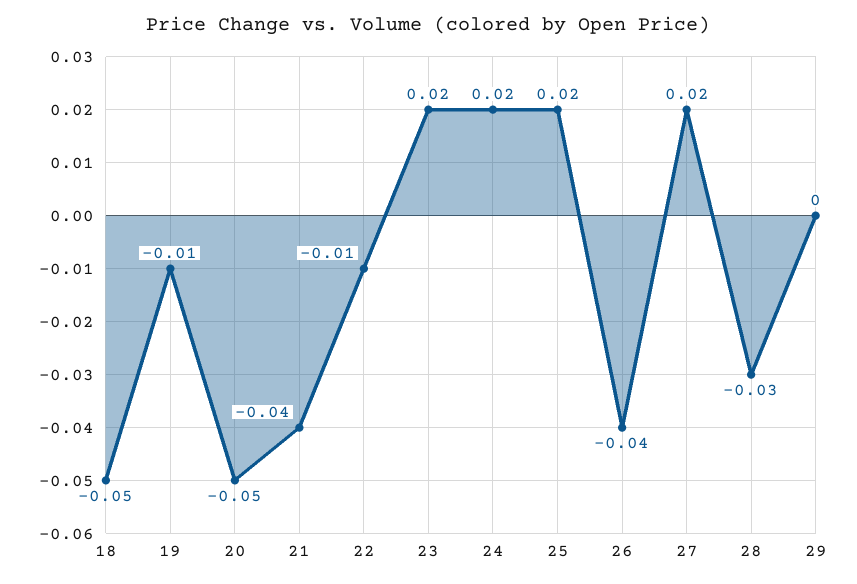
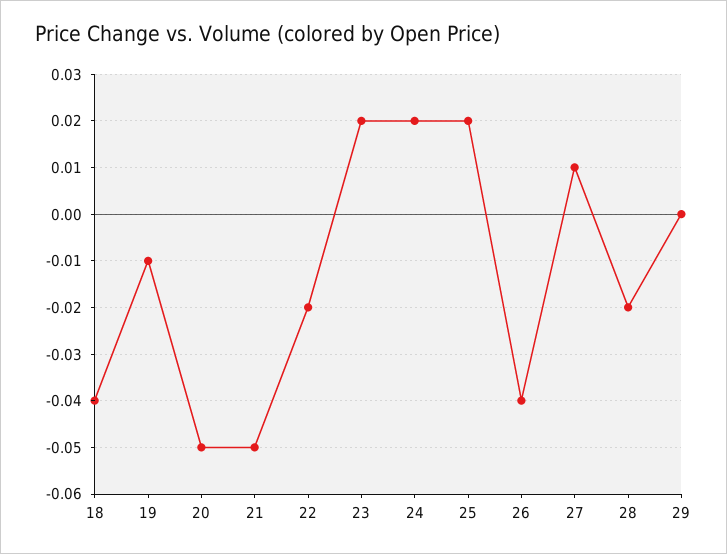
18: -0.05 -> -0.04
21: -0.04 -> -0.05
22: -0.01 -> -0.02
27: 0.02 -> 0.01
28: -0.03 -> -0.02

